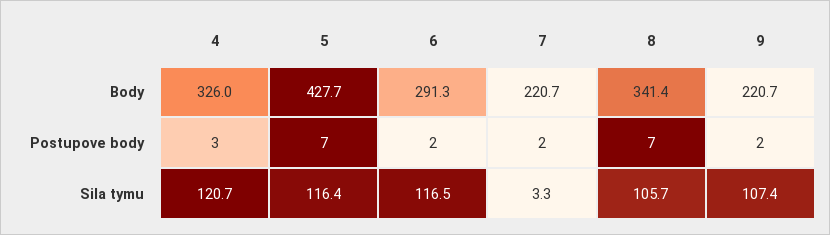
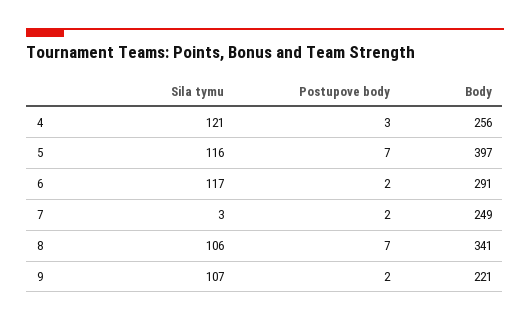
4, Body: 326 -> 256
5, Body: 427.7 -> 397
7, Body: 220.7 -> 249

